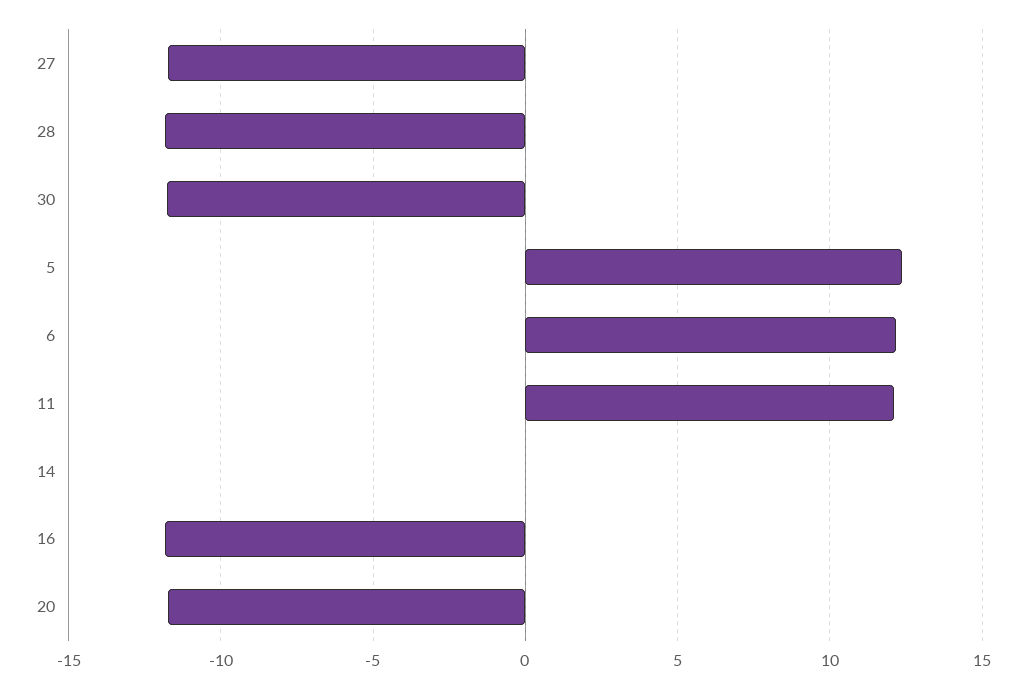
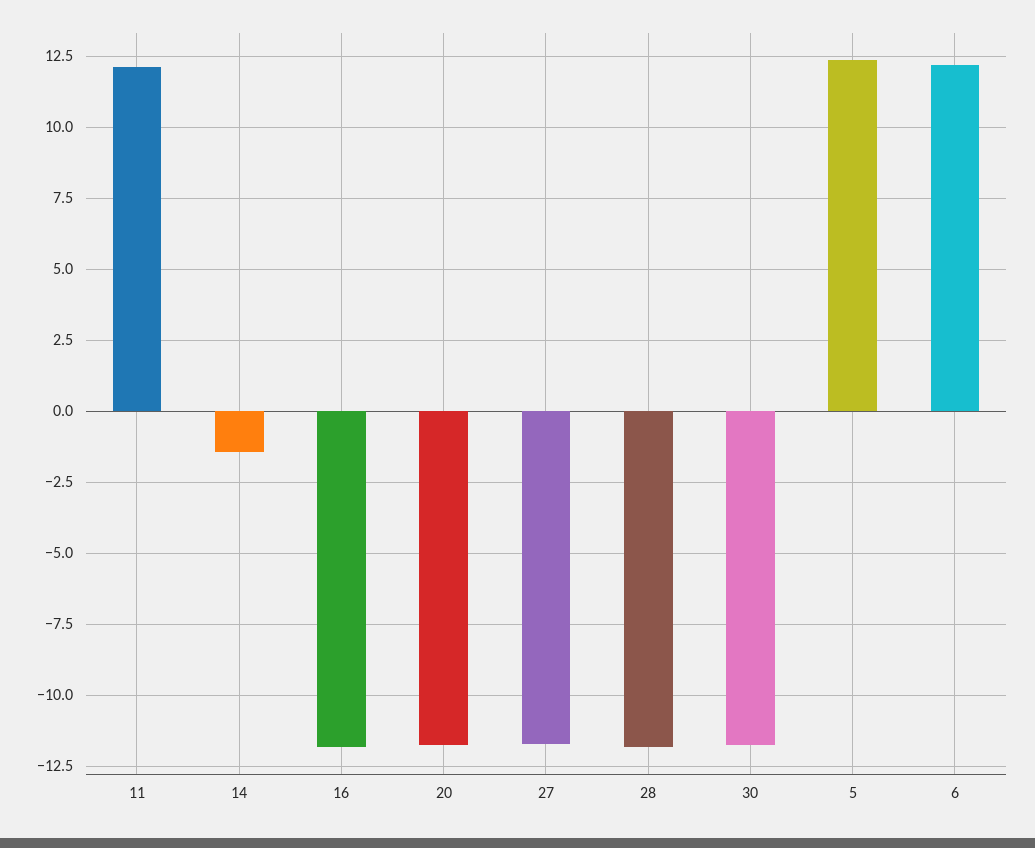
14: 0 -> -1.5

